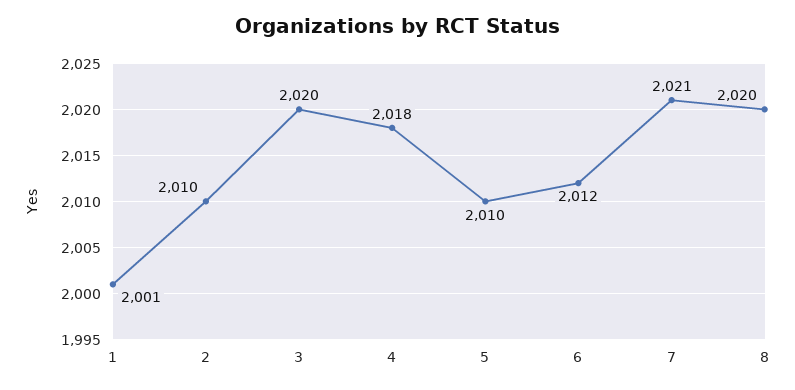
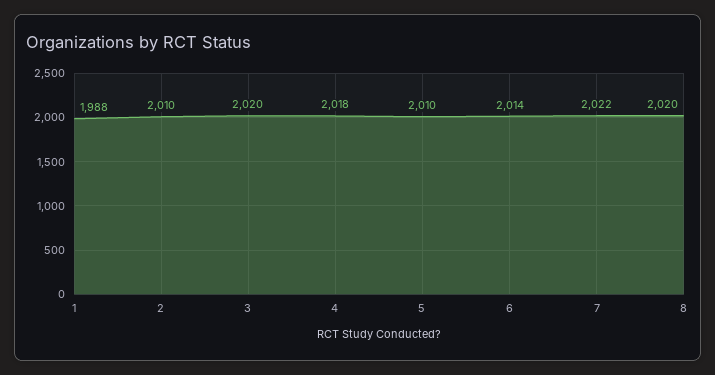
1: 2001 -> 1988
6: 2012 -> 2014
7: 2021 -> 2022

